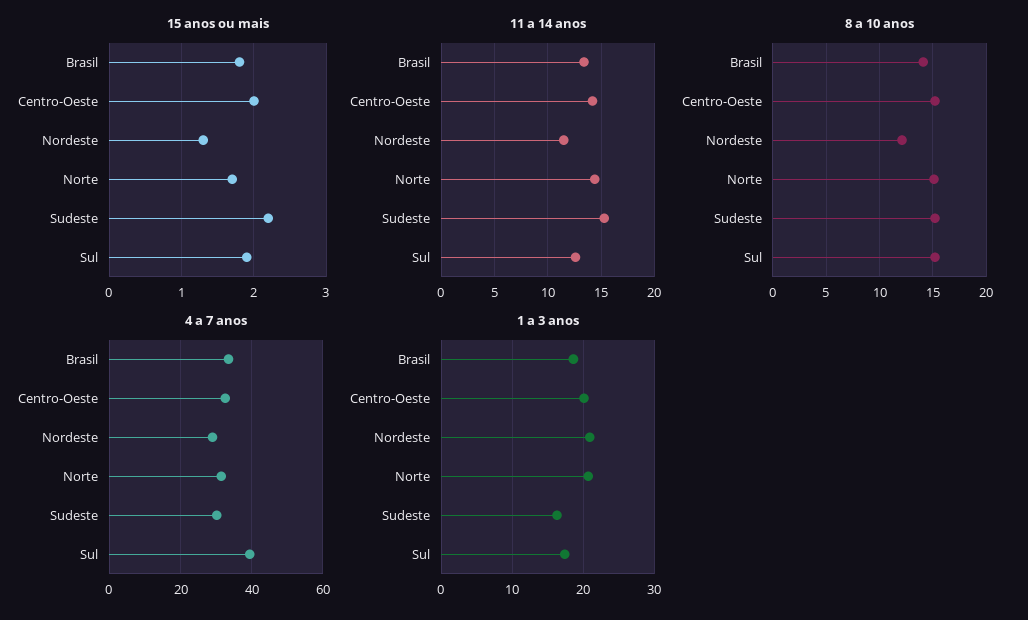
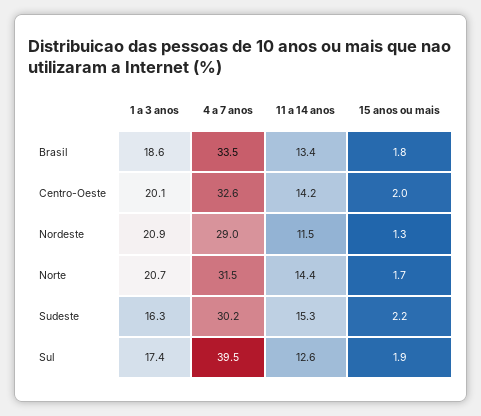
8 a 10 anos, Brasil: 14 -> none
8 a 10 anos, Centro-Oeste: 15 -> none
8 a 10 anos, Nordeste: 12 -> none
8 a 10 anos, Norte: 15 -> none
8 a 10 anos, Sudeste: 15 -> none
8 a 10 anos, Sul: 15 -> none

